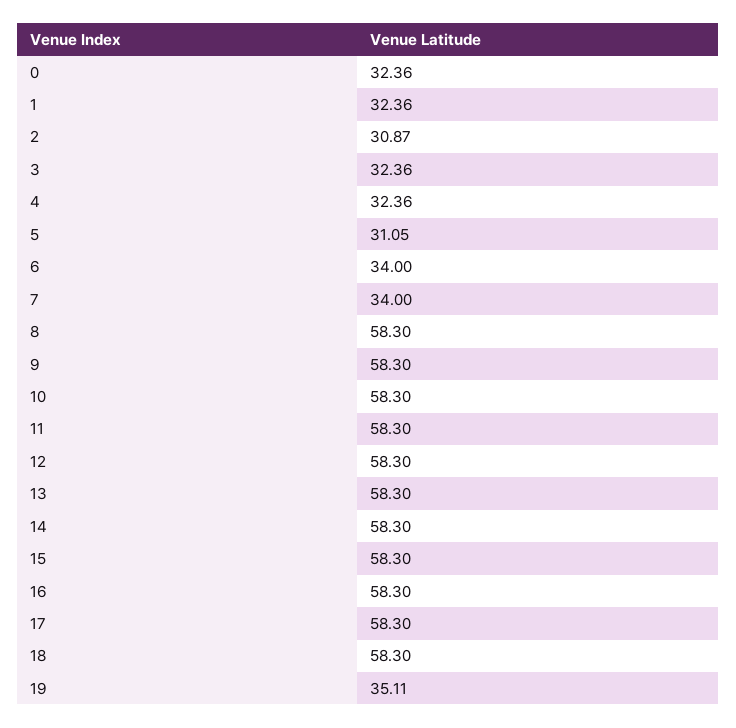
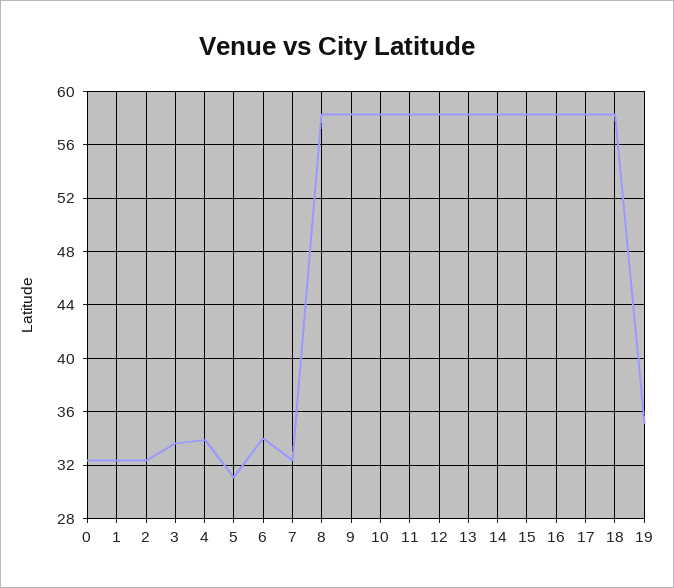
2: 30.87 -> 32.5
3: 32.36 -> 33.5
4: 32.36 -> 34
7: 34 -> 32.5

